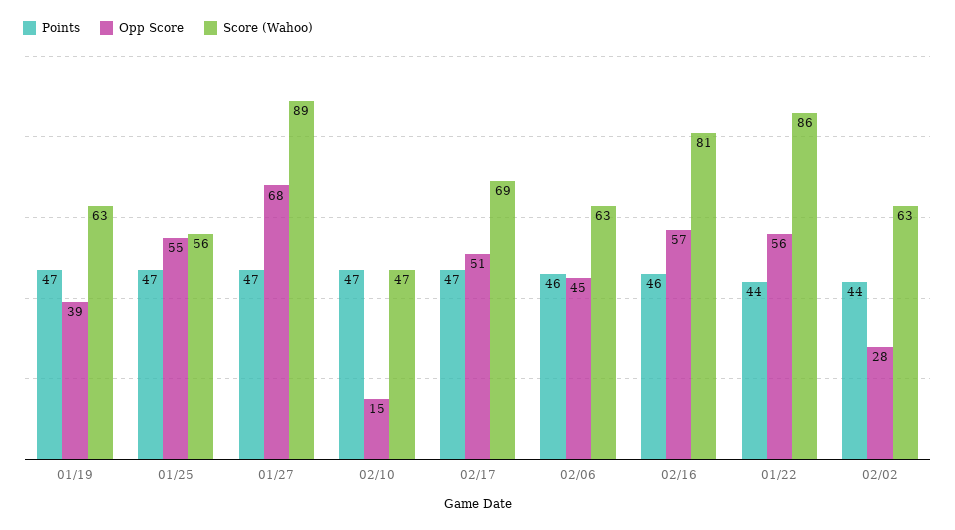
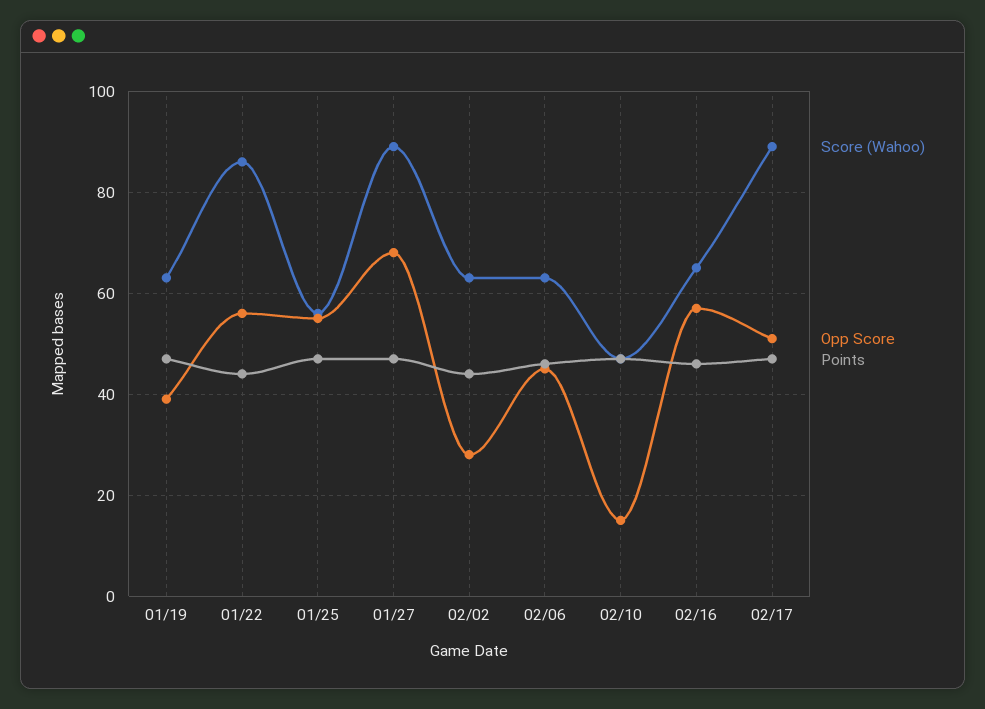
Score (Wahoo), 02/17: 69 -> 90
Score (Wahoo), 02/16: 81 -> 65

